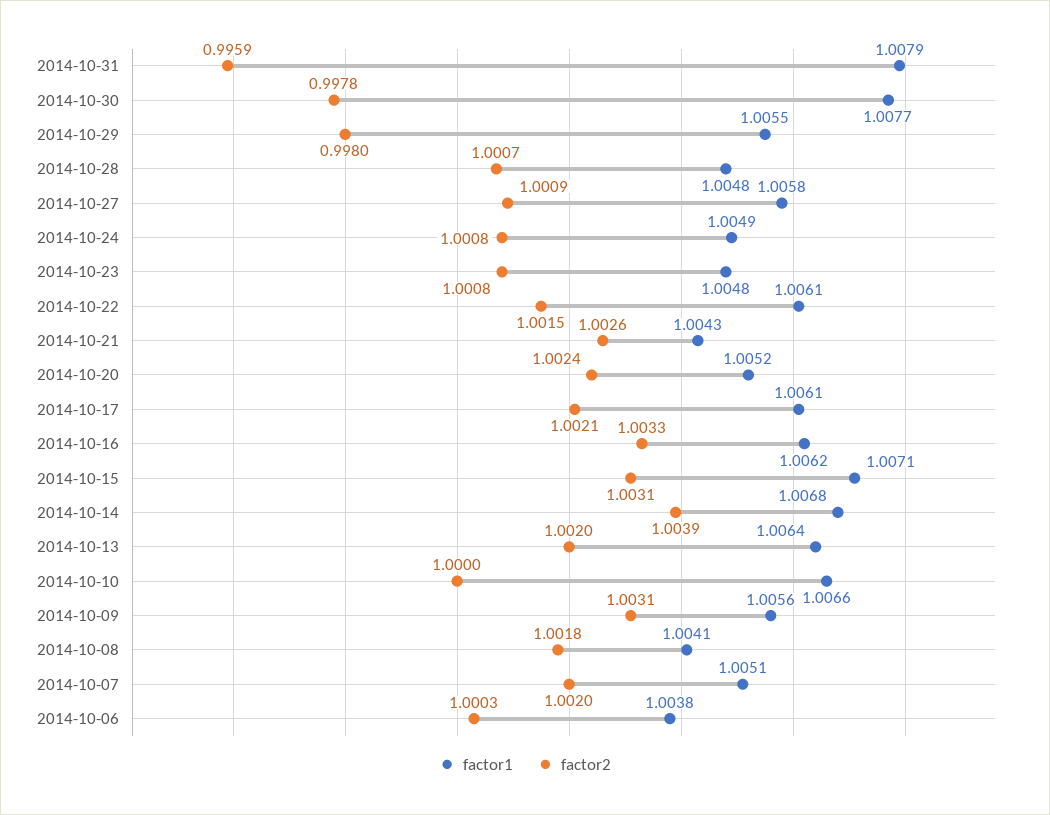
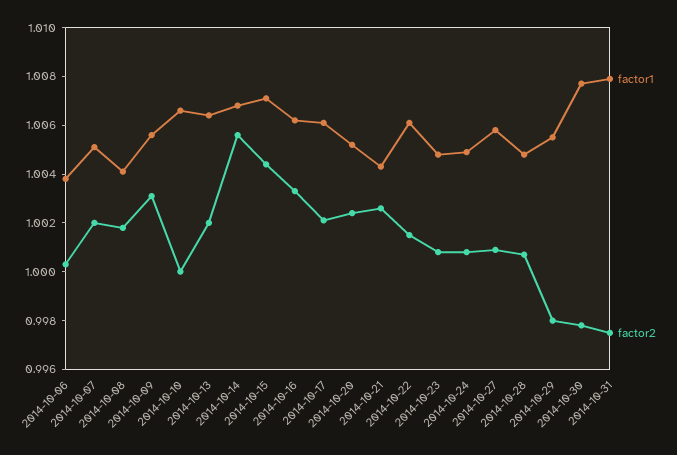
factor2, 2014-10-31: 0.9959 -> 0.9975
factor2, 2014-10-15: 1.0031 -> 1.0045
factor2, 2014-10-14: 1.0039 -> 1.0055

